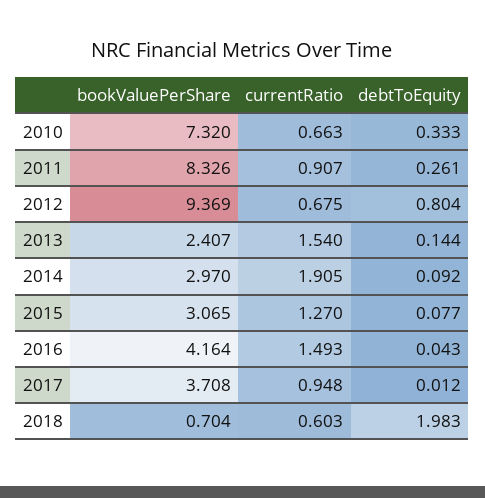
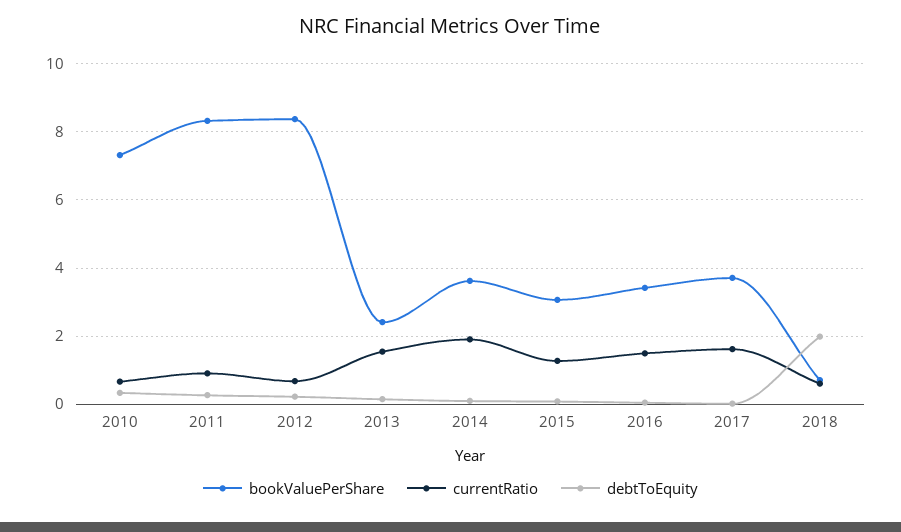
bookValuePerShare, 2012: 9.369 -> 8.4
debtToEquity, 2012: 0.804 -> 0.2
bookValuePerShare, 2014: 2.97 -> 3.6
bookValuePerShare, 2016: 4.164 -> 3.4
currentRatio, 2017: 0.948 -> 1.6

